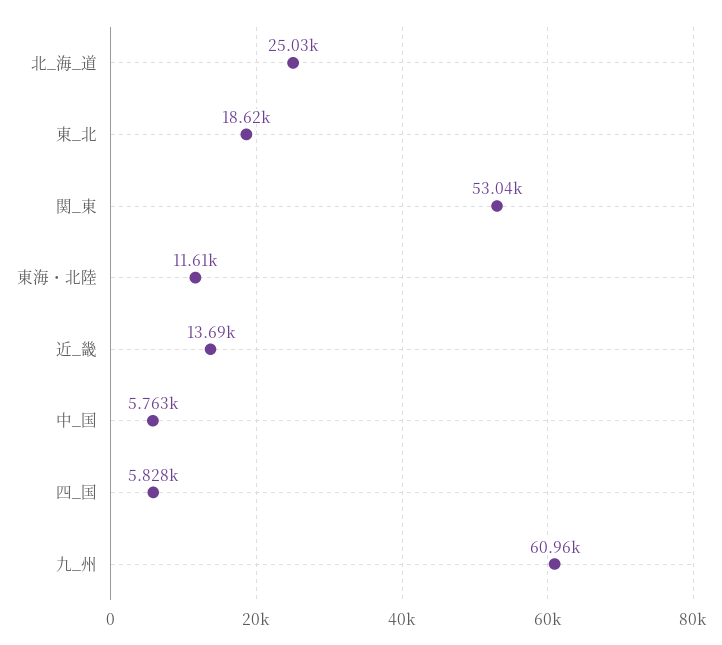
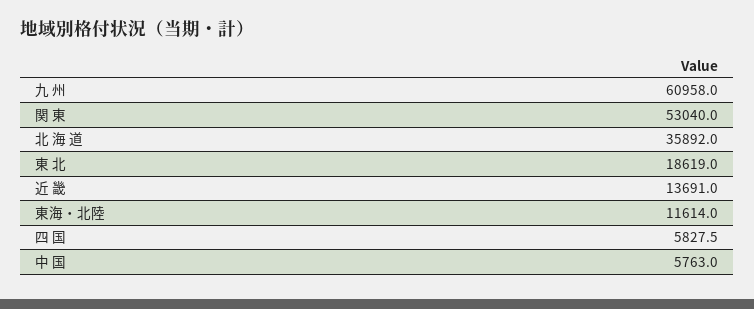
北_海_道: 25030 -> 35892

